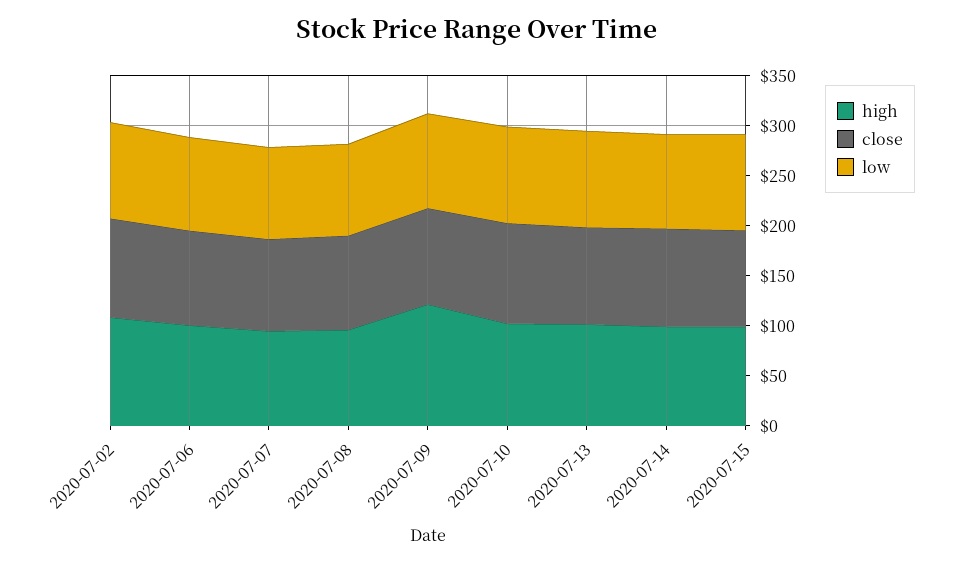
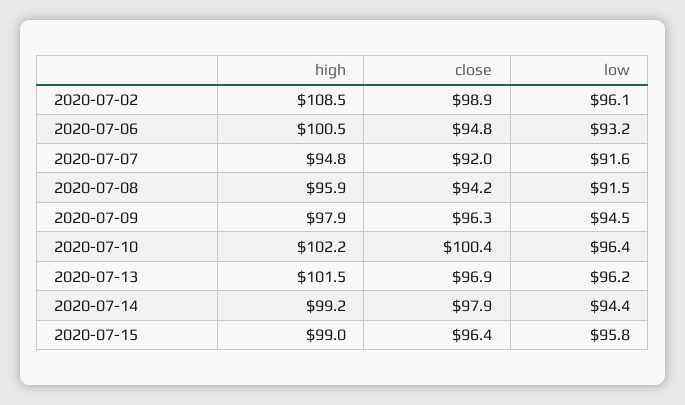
high, 2020-07-09: 120 -> 97.9

